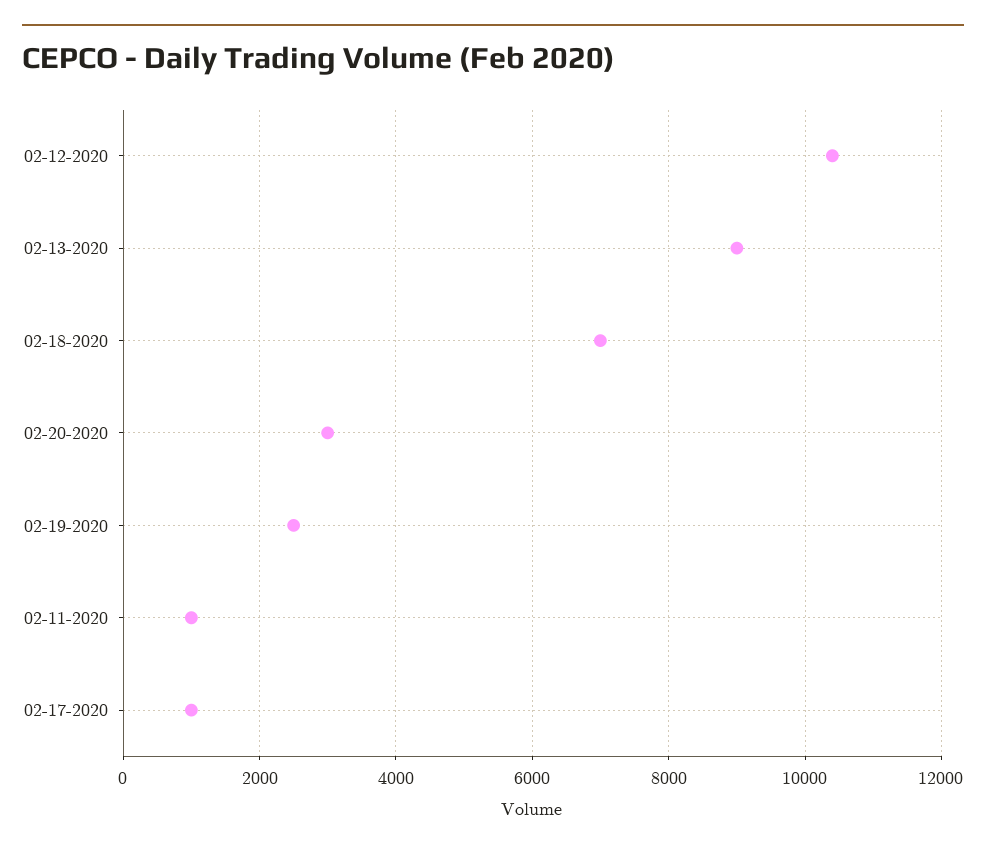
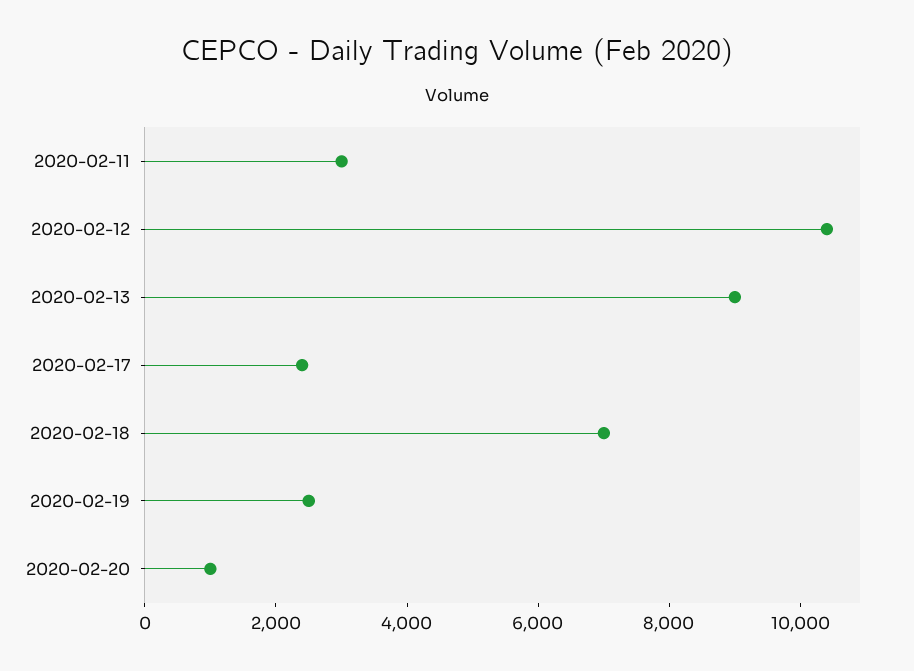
02-20-2020: 3000 -> 1000
02-11-2020: 1000 -> 3000
02-17-2020: 1000 -> 2500

